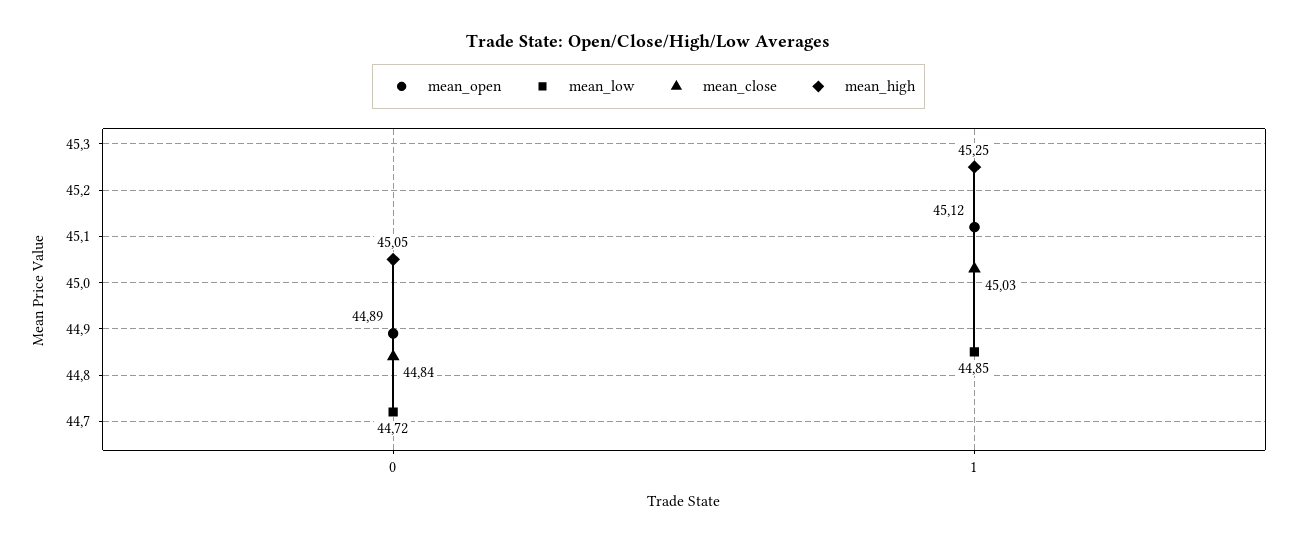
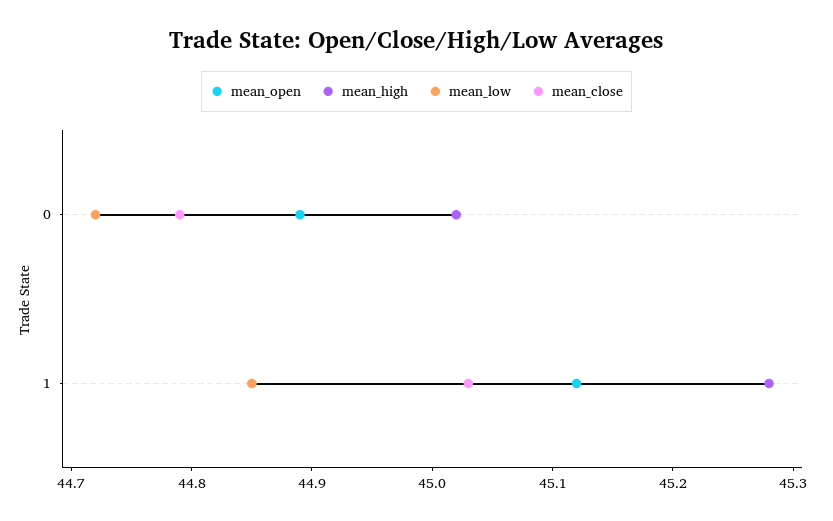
mean_close, 0: 44.84 -> 44.79
mean_high, 0: 45.05 -> 45.02
mean_high, 1: 45.25 -> 45.28

